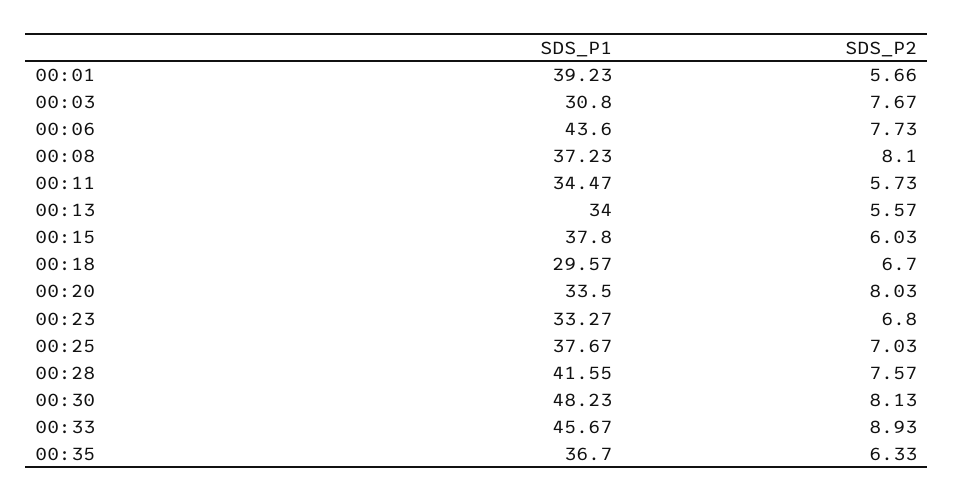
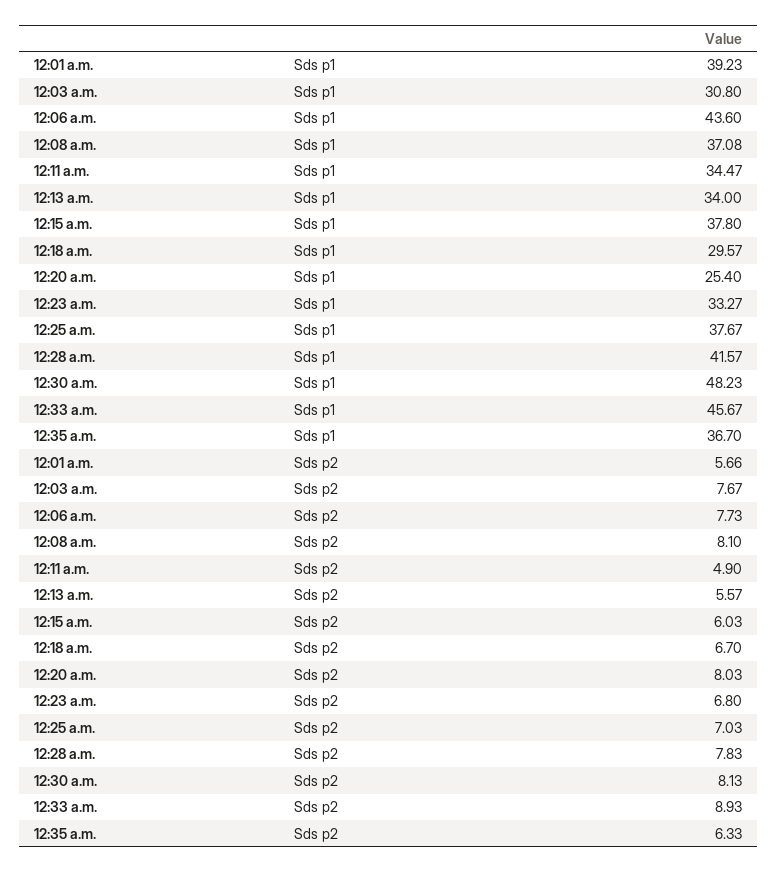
SDS_P1, 00:08: 37.23 -> 37.08
SDS_P2, 00:11: 5.73 -> 4.9
SDS_P1, 00:20: 33.5 -> 25.4
SDS_P1, 00:28: 41.55 -> 41.57
SDS_P2, 00:28: 7.57 -> 7.83

